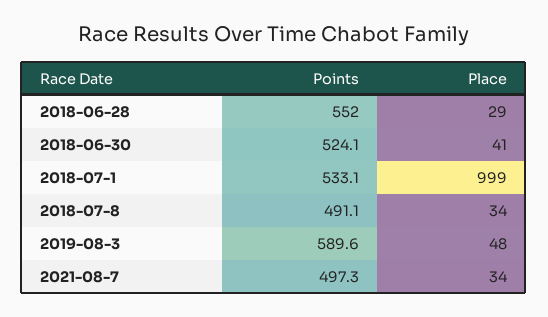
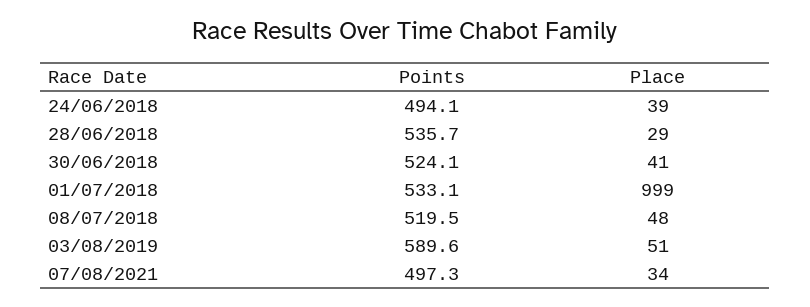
Points, 2018-06-28: 552 -> 535.7
Points, 2018-07-8: 491.1 -> 519.5
Place, 2018-07-8: 34 -> 48
Place, 2019-08-3: 48 -> 51
Points, 24/06/2018: none -> 494.1
Place, 24/06/2018: none -> 39

